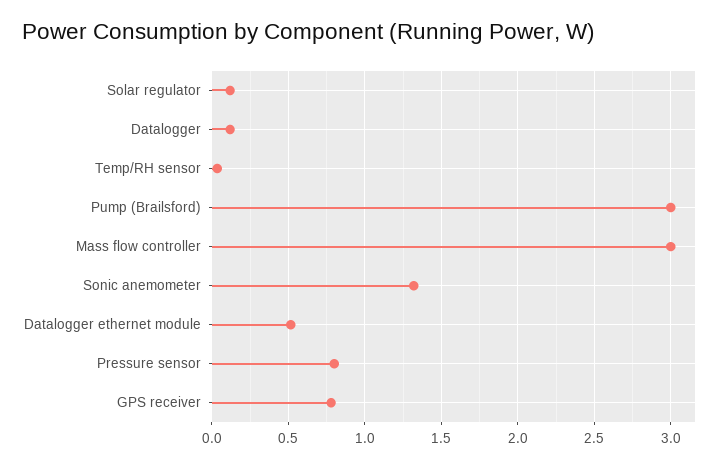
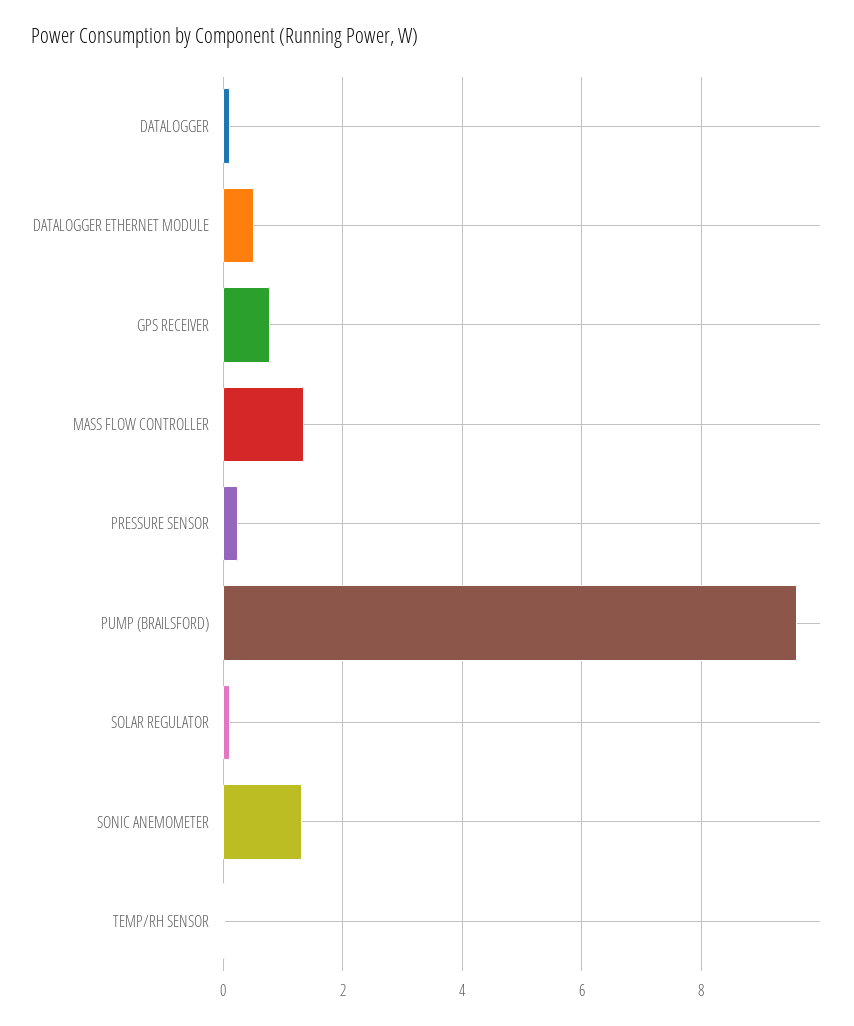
Pump (Brailsford): 3 -> 9.6
Mass flow controller: 3 -> 1.4
Pressure sensor: 0.8 -> 0.2

